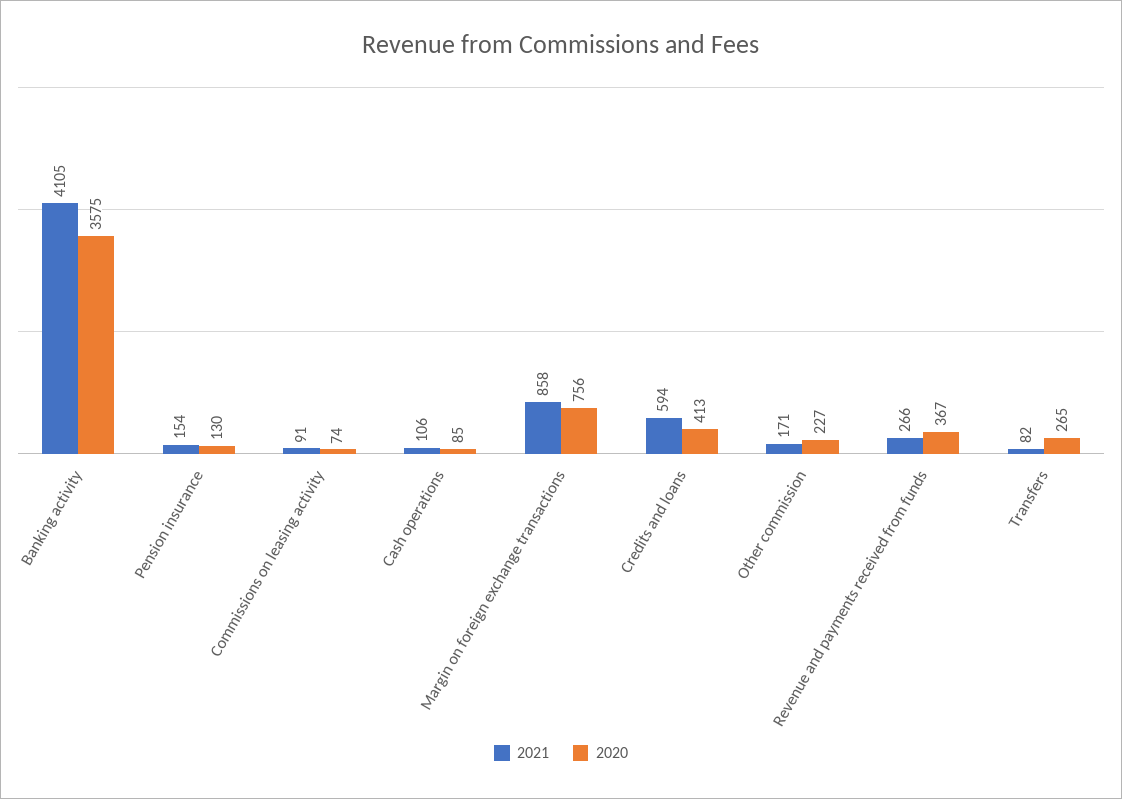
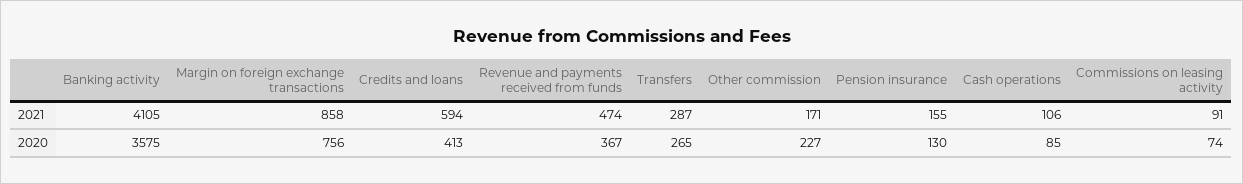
2021, Pension insurance: 154 -> 155
2021, Revenue and payments received from funds: 266 -> 474
2021, Transfers: 82 -> 287

